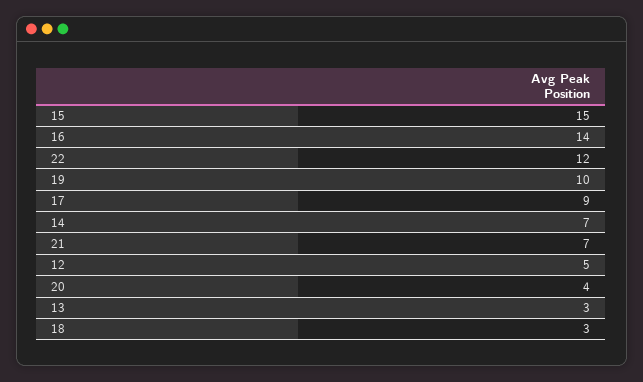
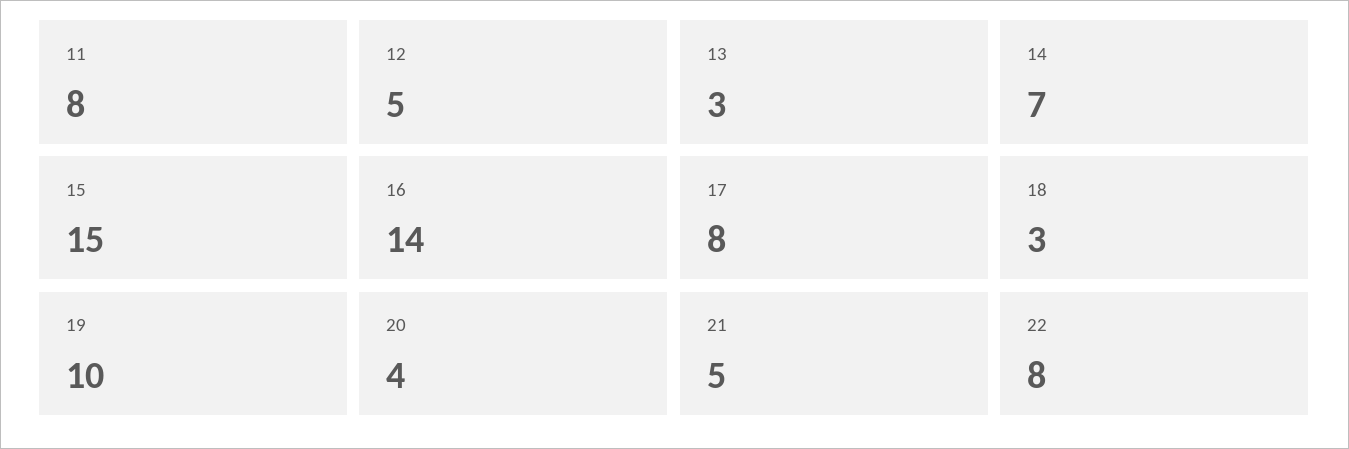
22: 12 -> 8
17: 9 -> 8
21: 7 -> 5
11: none -> 8

